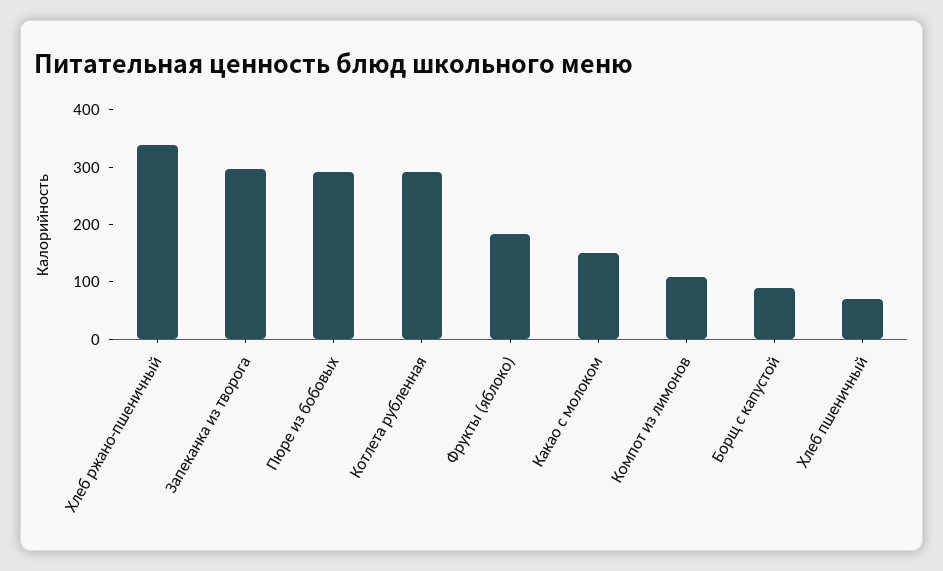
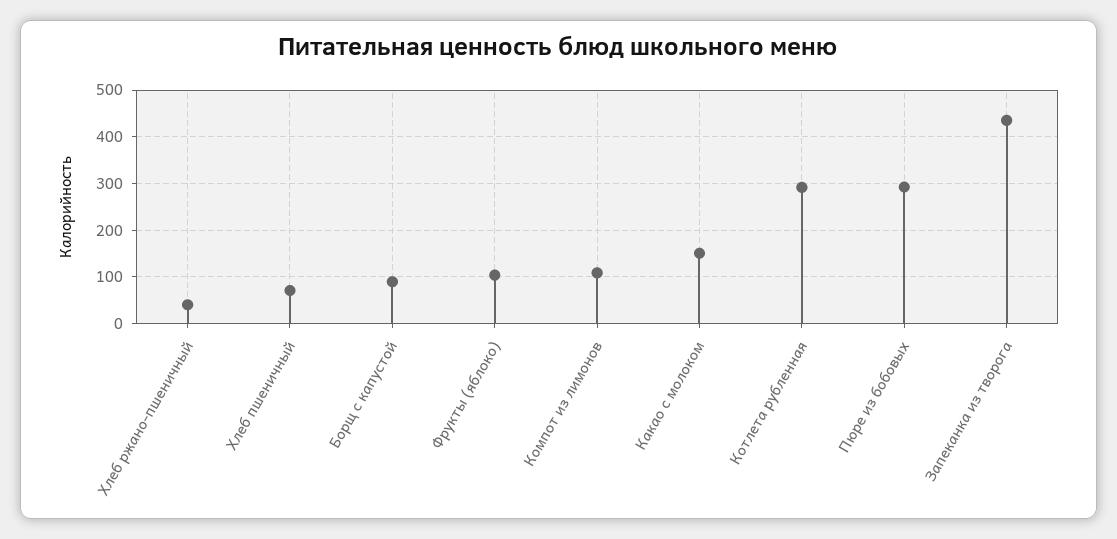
Хлеб ржано-пшеничный: 340 -> 40
Запеканка из творога: 300 -> 440
Фрукты (яблоко): 180 -> 100

